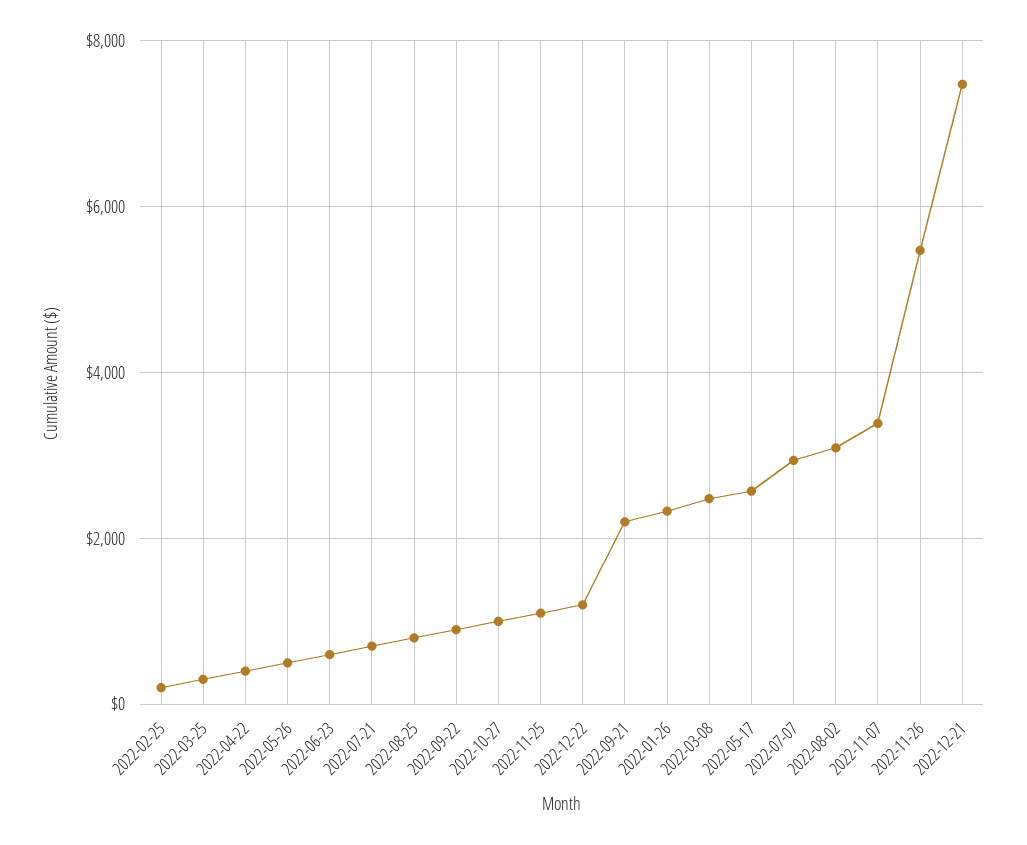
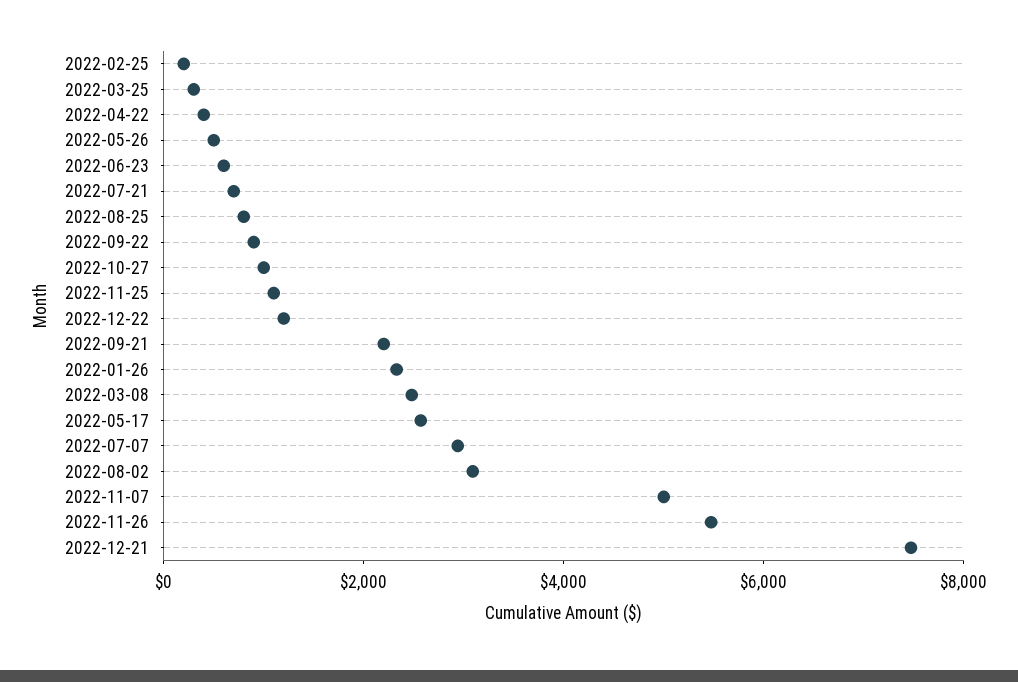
2022-11-07: 3400 -> 5000

